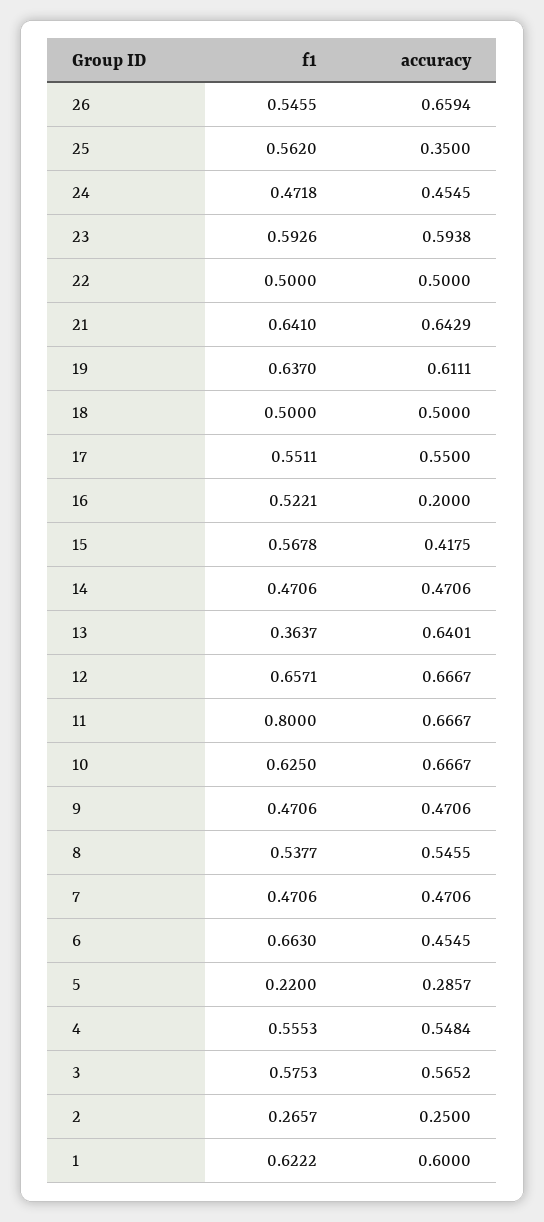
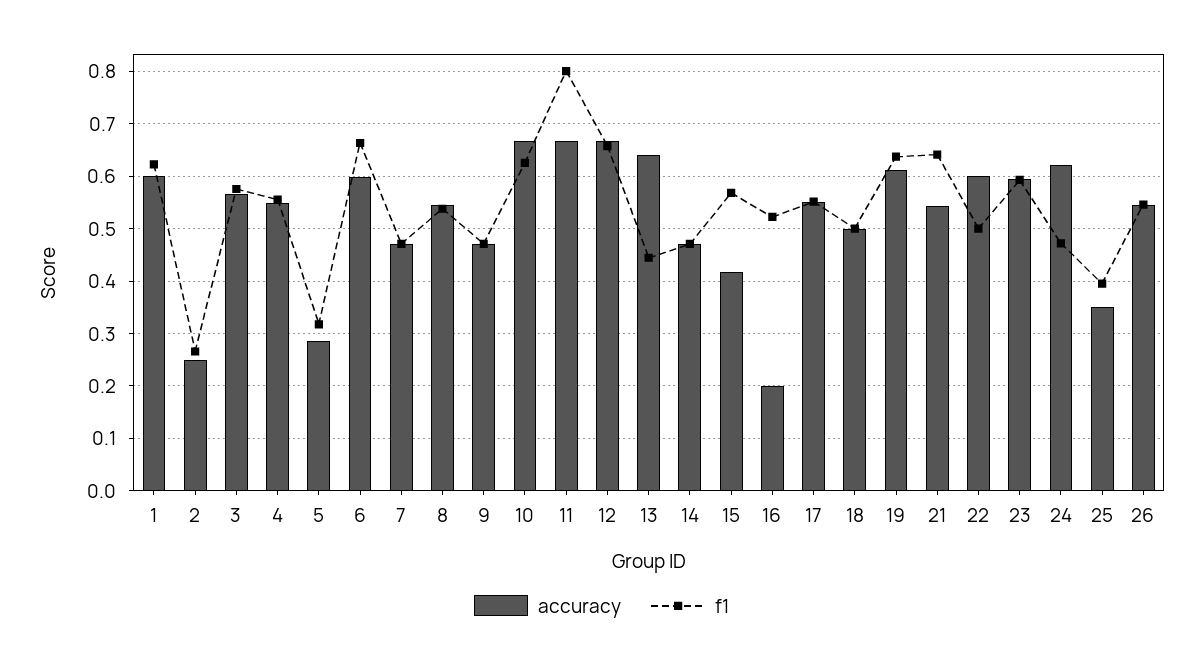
accuracy, 26: 0.6594 -> 0.54
f1, 25: 0.562 -> 0.4
accuracy, 24: 0.4545 -> 0.62
accuracy, 22: 0.5 -> 0.6
accuracy, 21: 0.6429 -> 0.54
f1, 13: 0.3637 -> 0.44
accuracy, 6: 0.4545 -> 0.6
f1, 5: 0.22 -> 0.32

